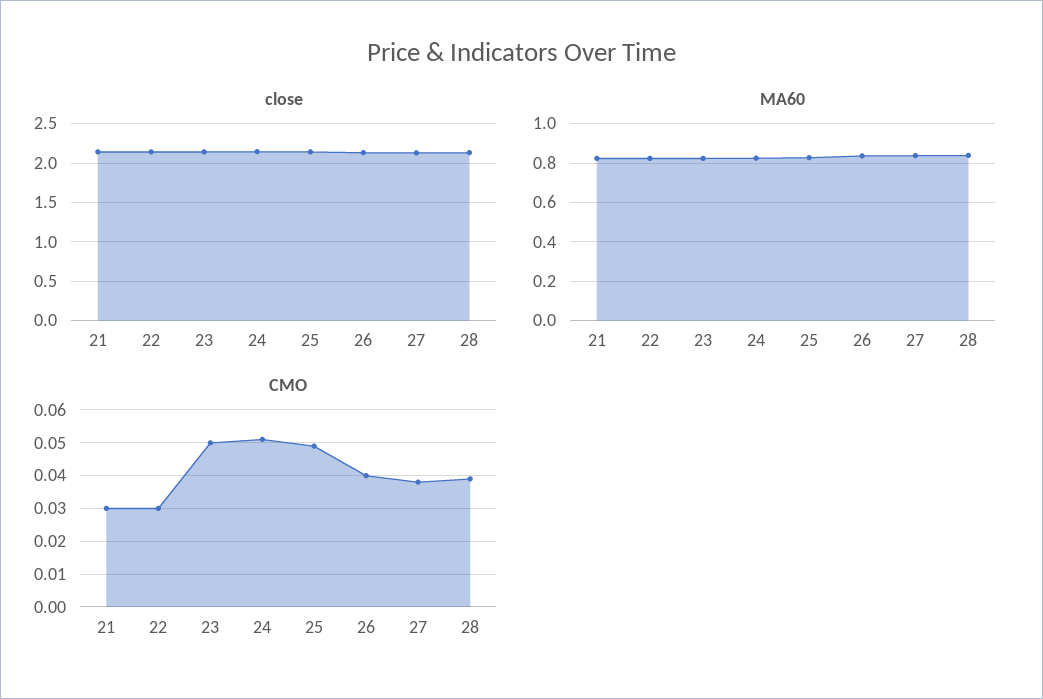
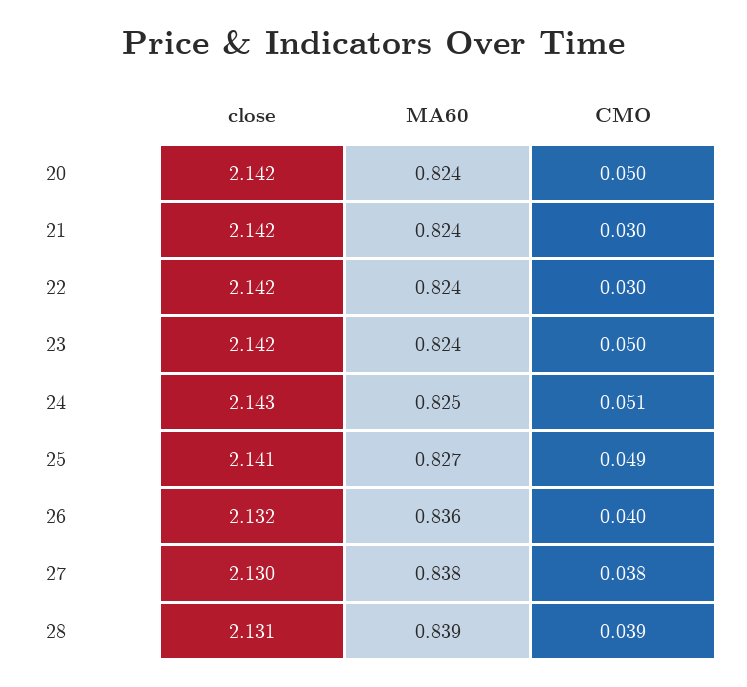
close, 20: none -> 2.142
MA60, 20: none -> 0.824
CMO, 20: none -> 0.05

